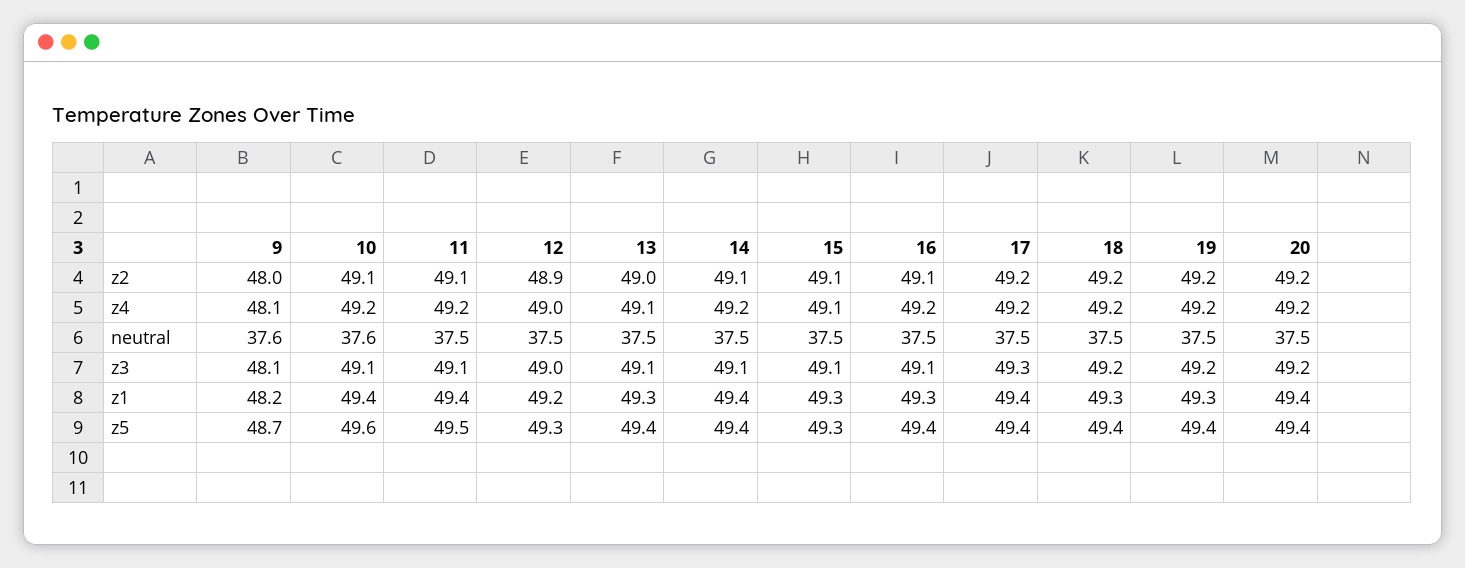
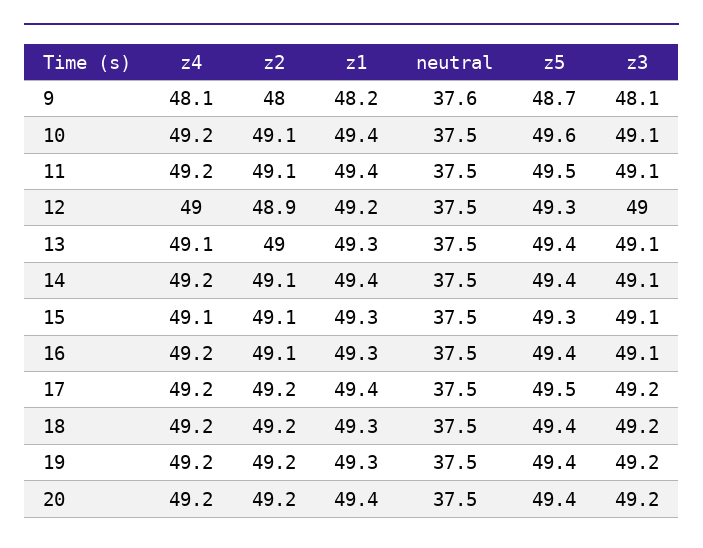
10, neutral: 37.6 -> 37.5
17, z3: 49.3 -> 49.2
17, z5: 49.4 -> 49.5

